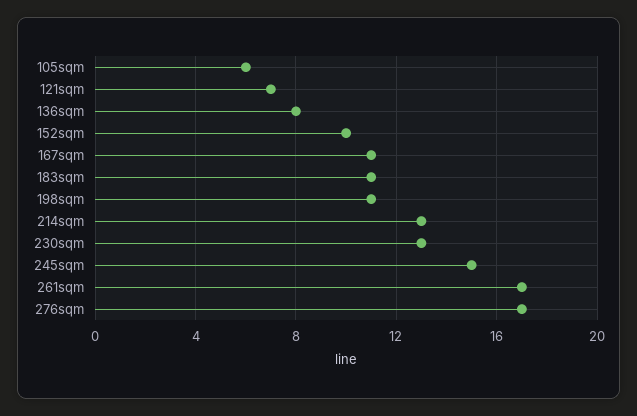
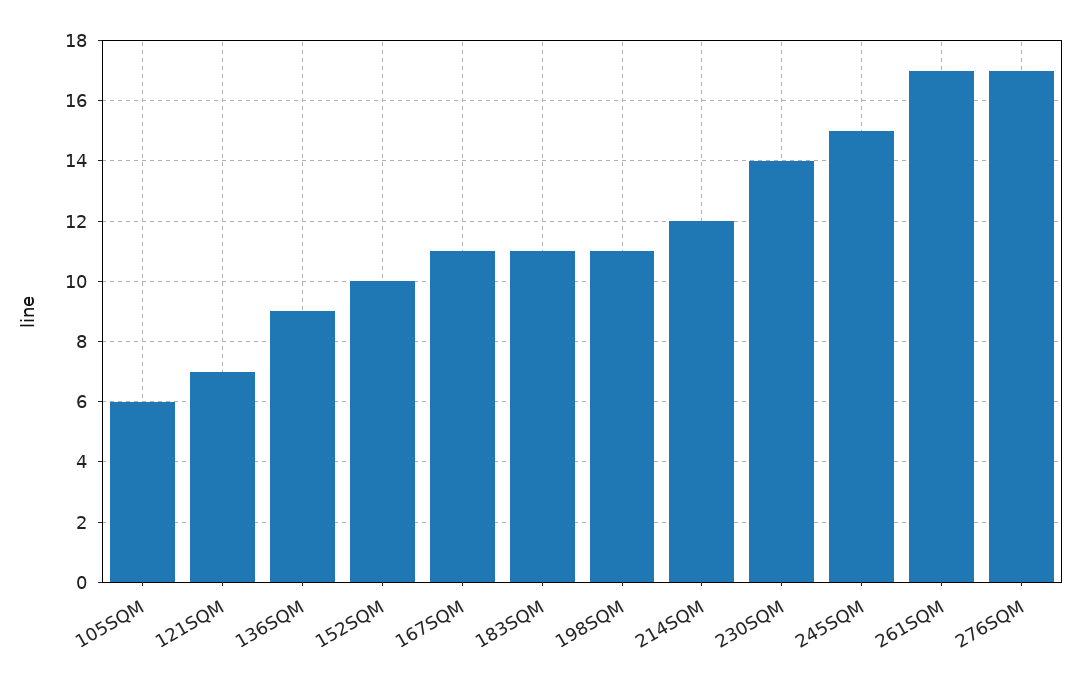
136sqm: 8 -> 9
214sqm: 13 -> 12
230sqm: 13 -> 14

